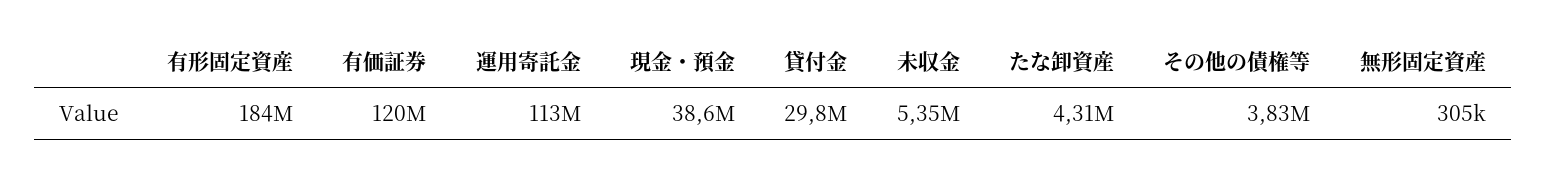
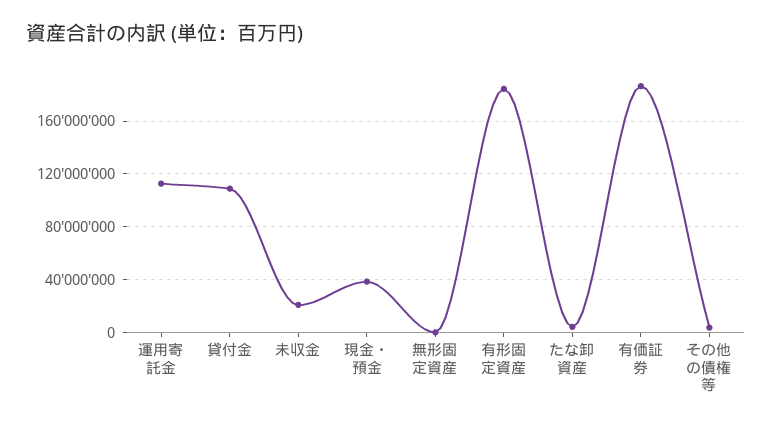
有価証券: 120000000 -> 185000000
貸付金: 29800000 -> 110000000
未収金: 5350000 -> 20000000

